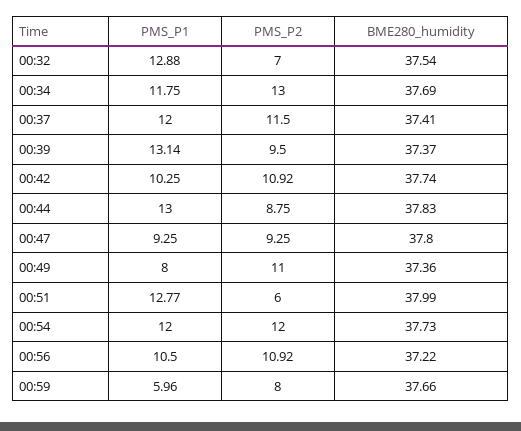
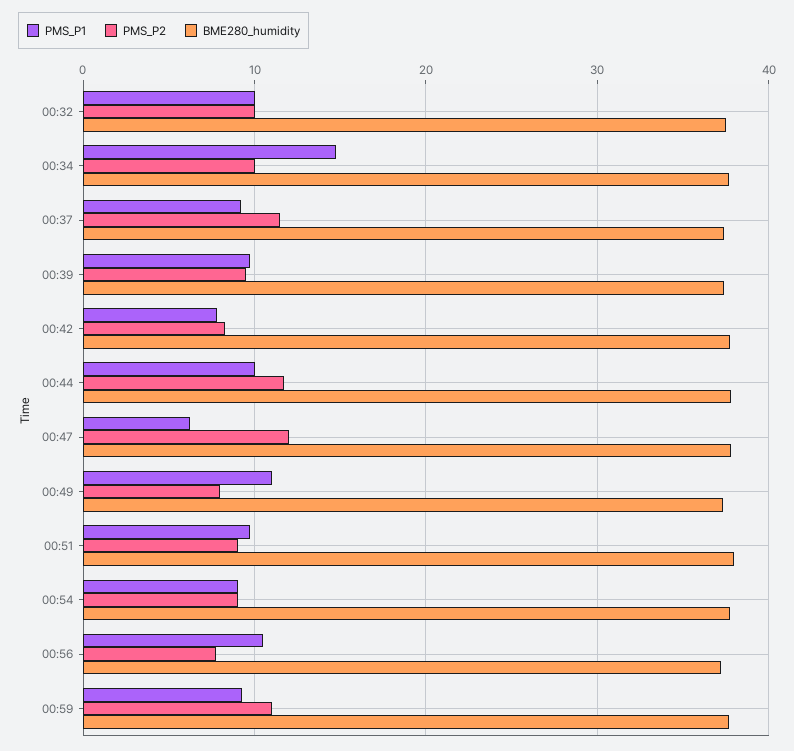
PMS_P1, 00:32: 12.88 -> 10
PMS_P2, 00:32: 7 -> 10
PMS_P1, 00:34: 11.75 -> 15
PMS_P2, 00:34: 13 -> 10
PMS_P1, 00:37: 12 -> 9
PMS_P1, 00:39: 13.14 -> 10
PMS_P1, 00:42: 10.25 -> 8
PMS_P2, 00:42: 10.92 -> 8
PMS_P1, 00:44: 13 -> 10
PMS_P2, 00:44: 8.75 -> 12
PMS_P1, 00:47: 9.25 -> 6
PMS_P2, 00:47: 9.25 -> 12
PMS_P1, 00:49: 8 -> 11
PMS_P2, 00:49: 11 -> 8
PMS_P1, 00:51: 12.77 -> 10
PMS_P2, 00:51: 6 -> 9
PMS_P1, 00:54: 12 -> 9
PMS_P2, 00:54: 12 -> 9
PMS_P2, 00:56: 10.92 -> 8
PMS_P1, 00:59: 5.96 -> 9
PMS_P2, 00:59: 8 -> 11

